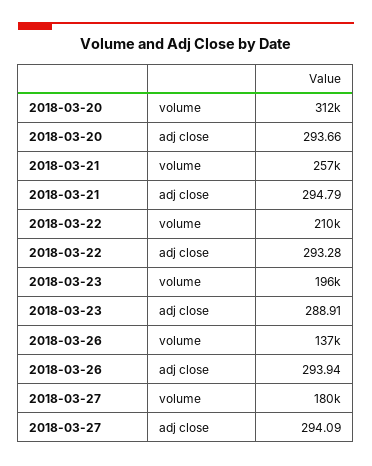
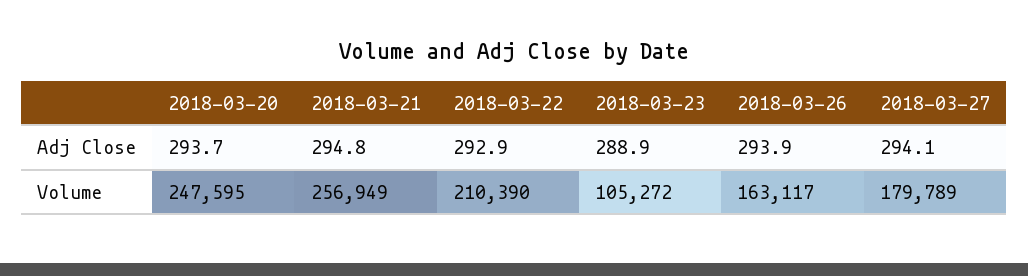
2018-03-20, volume: 312000 -> 247595
2018-03-22, adj close: 293.28 -> 292.9
2018-03-23, volume: 196000 -> 105272
2018-03-26, volume: 137000 -> 163117

